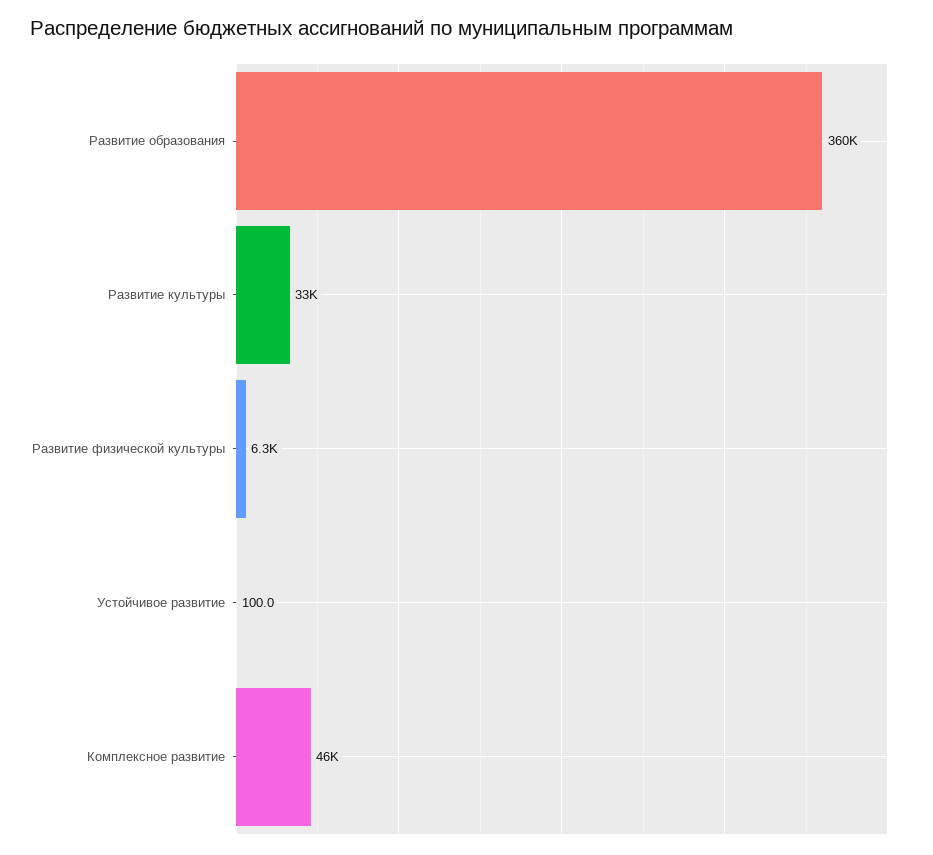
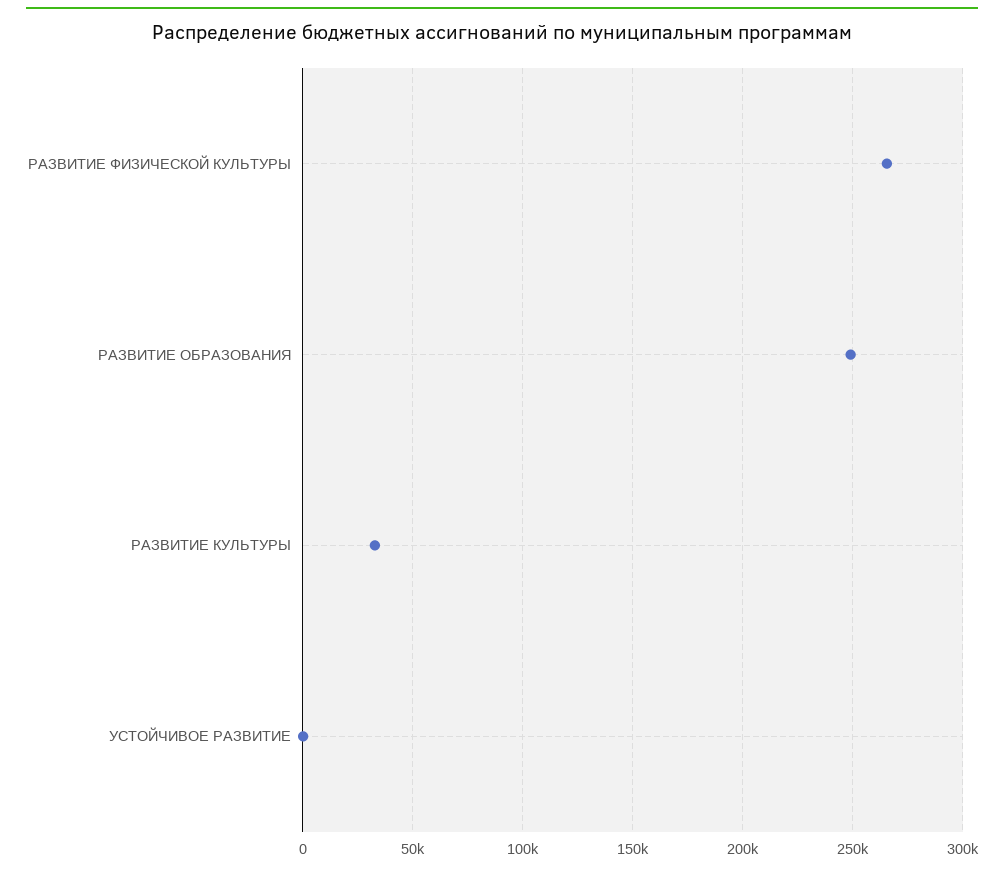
Развитие образования: 360000 -> 250000
Развитие физической культуры: 6300 -> 265000
Комплексное развитие: 46000 -> none

